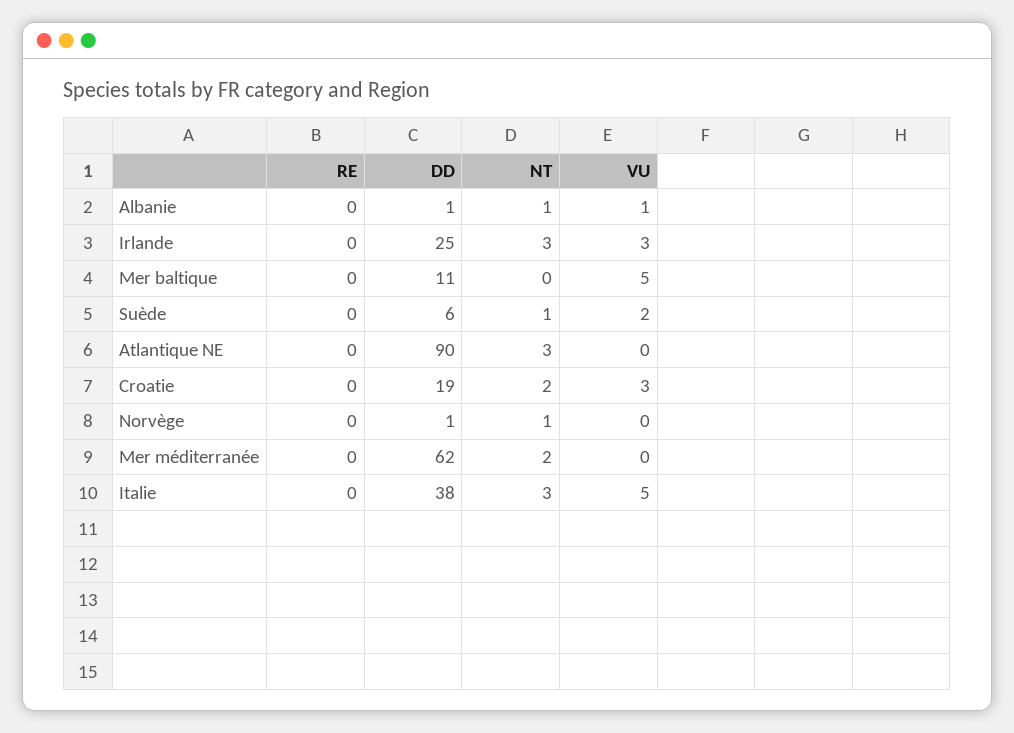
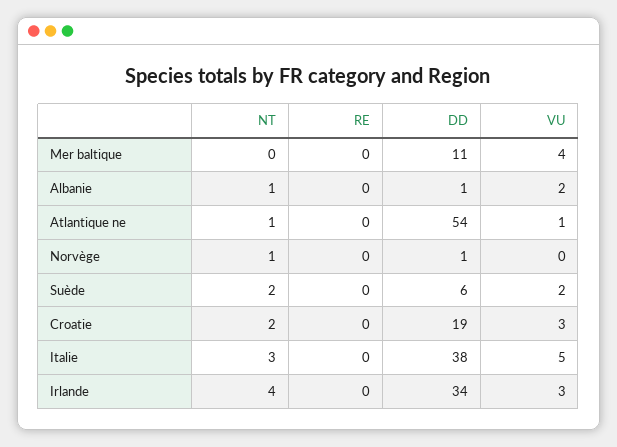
VU, Albanie: 1 -> 2
DD, Irlande: 25 -> 34
NT, Irlande: 3 -> 4
VU, Mer baltique: 5 -> 4
NT, Suède: 1 -> 2
DD, Atlantique NE: 90 -> 54
NT, Atlantique NE: 3 -> 1
VU, Atlantique NE: 0 -> 1
RE, Mer méditerranée: 0 -> none
DD, Mer méditerranée: 62 -> none
NT, Mer méditerranée: 2 -> none
VU, Mer méditerranée: 0 -> none

